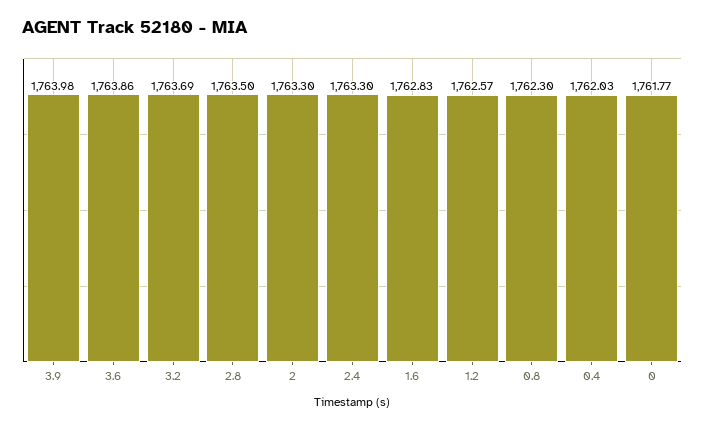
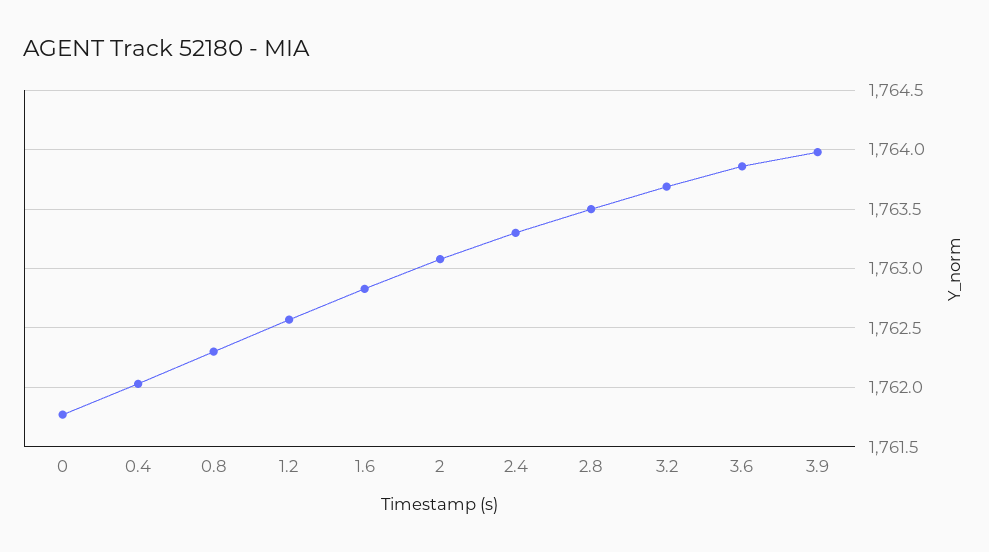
2: 1763.3 -> 1763.1

